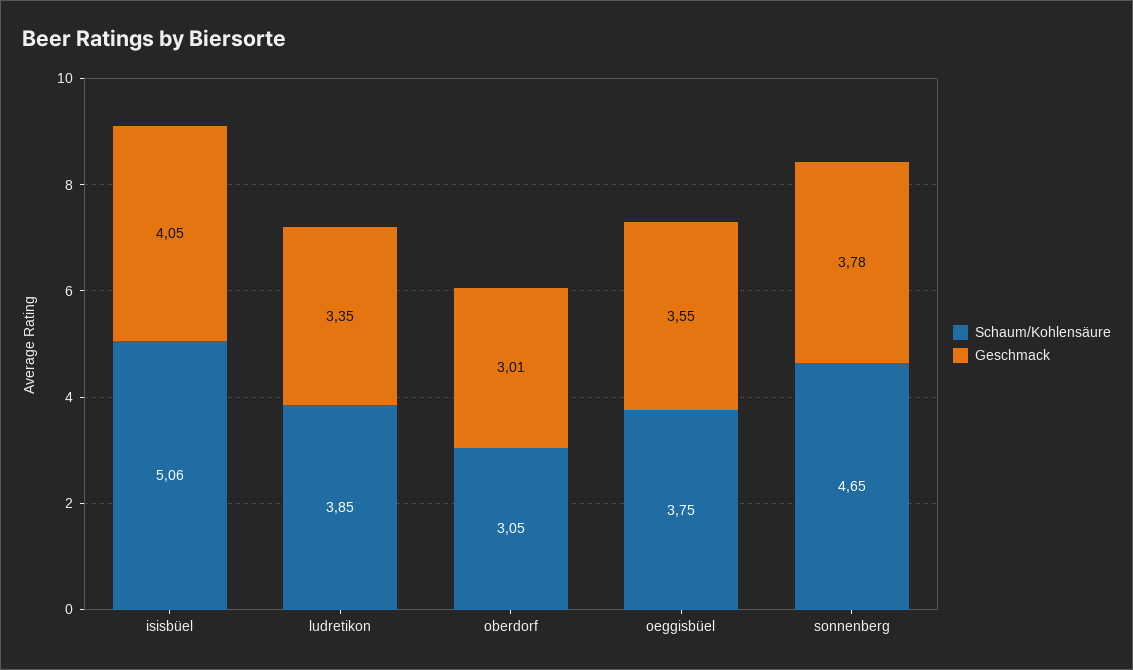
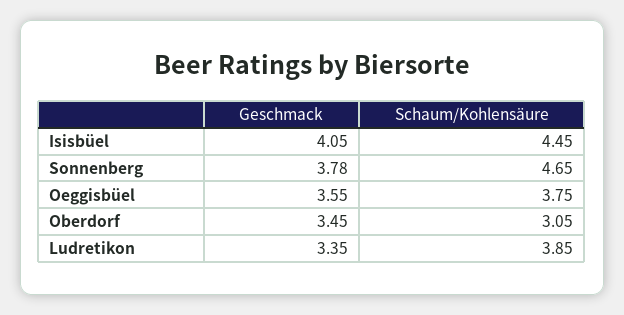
Schaum/Kohlensäure, isisbüel: 5.06 -> 4.45
Geschmack, oberdorf: 3.01 -> 3.45

